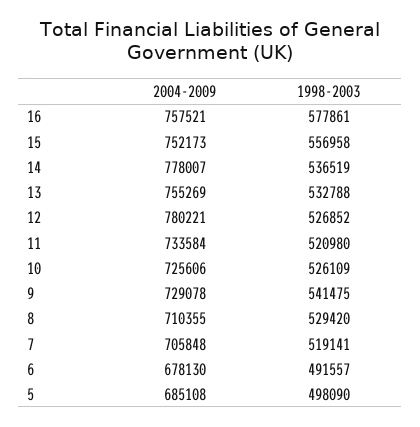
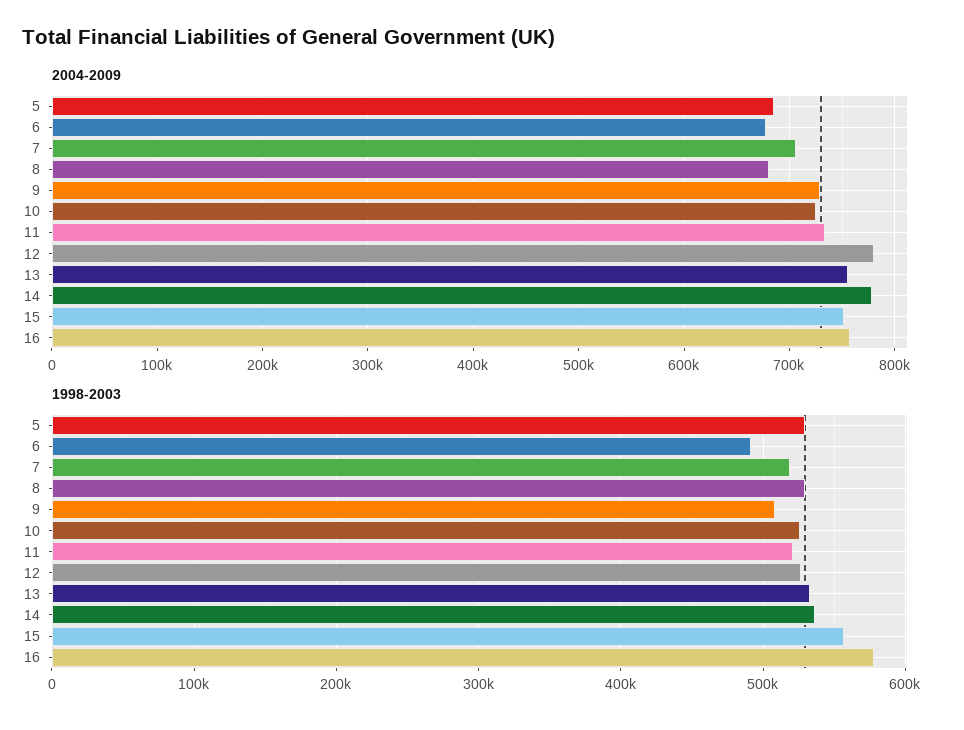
1998-2003, 9: 541475 -> 510000
2004-2009, 8: 710355 -> 680000
1998-2003, 5: 498090 -> 530000

